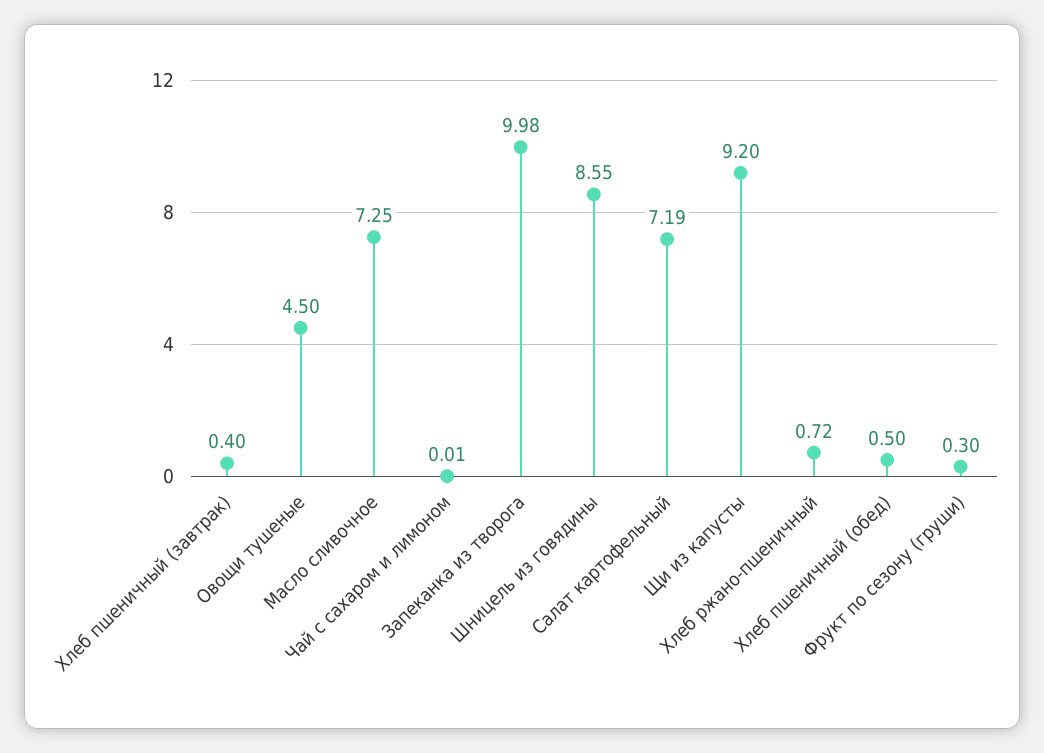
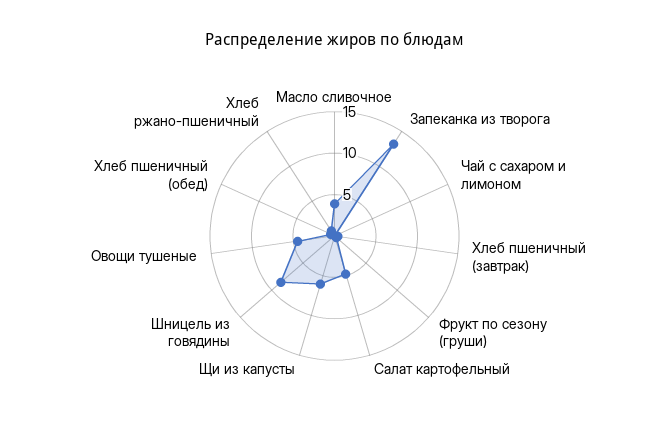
Масло сливочное: 7.25 -> 4
Запеканка из творога: 9.98 -> 13
Салат картофельный: 7.19 -> 5
Щи из капусты: 9.2 -> 6

